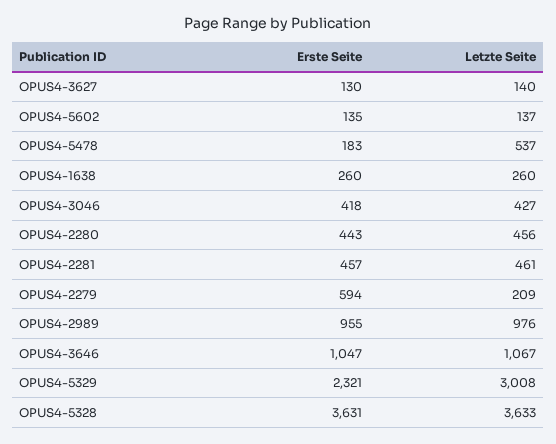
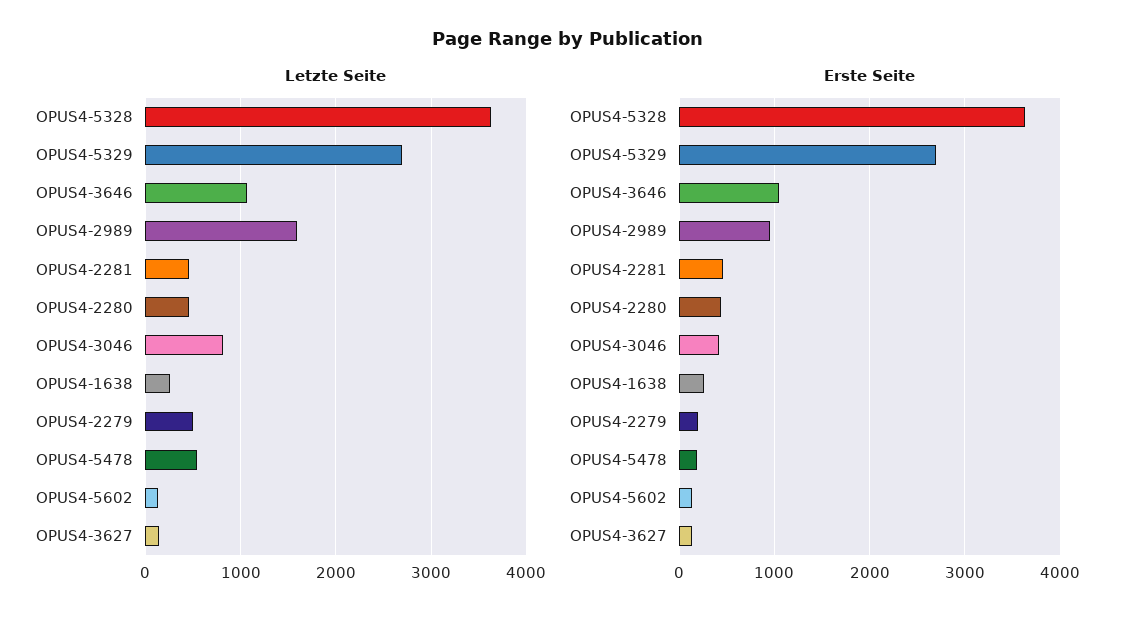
Letzte Seite, OPUS4-3046: 427 -> 800
Erste Seite, OPUS4-2279: 594 -> 200
Letzte Seite, OPUS4-2279: 209 -> 500
Letzte Seite, OPUS4-2989: 976 -> 1600
Erste Seite, OPUS4-5329: 2321 -> 2700
Letzte Seite, OPUS4-5329: 3008 -> 2700

